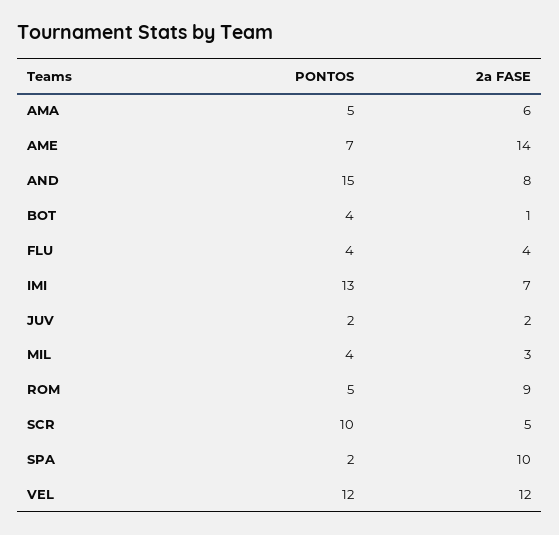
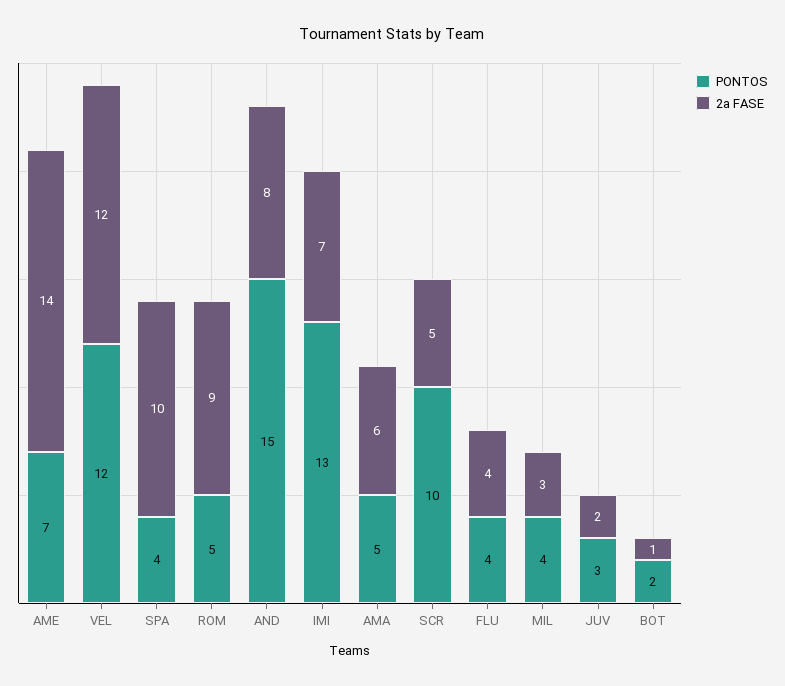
PONTOS, BOT: 4 -> 2
PONTOS, JUV: 2 -> 3
PONTOS, SPA: 2 -> 4

